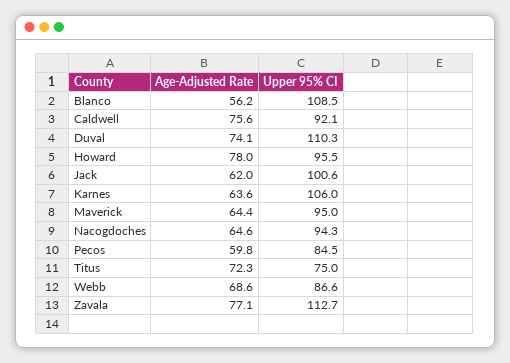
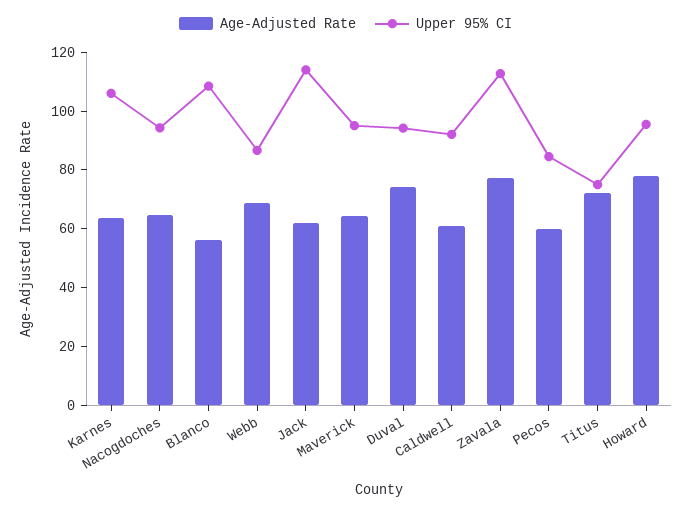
Age-Adjusted Rate, Caldwell: 75.6 -> 60
Upper 95% CI, Duval: 110.3 -> 95
Upper 95% CI, Jack: 100.6 -> 115

